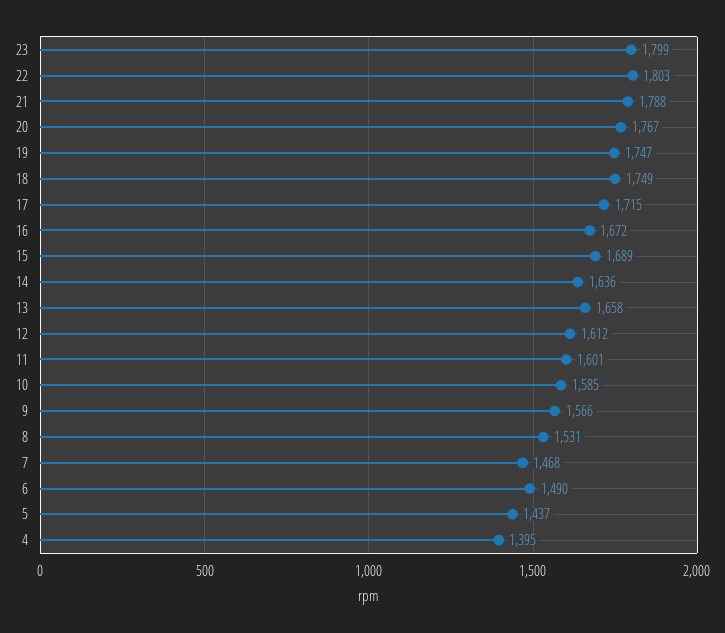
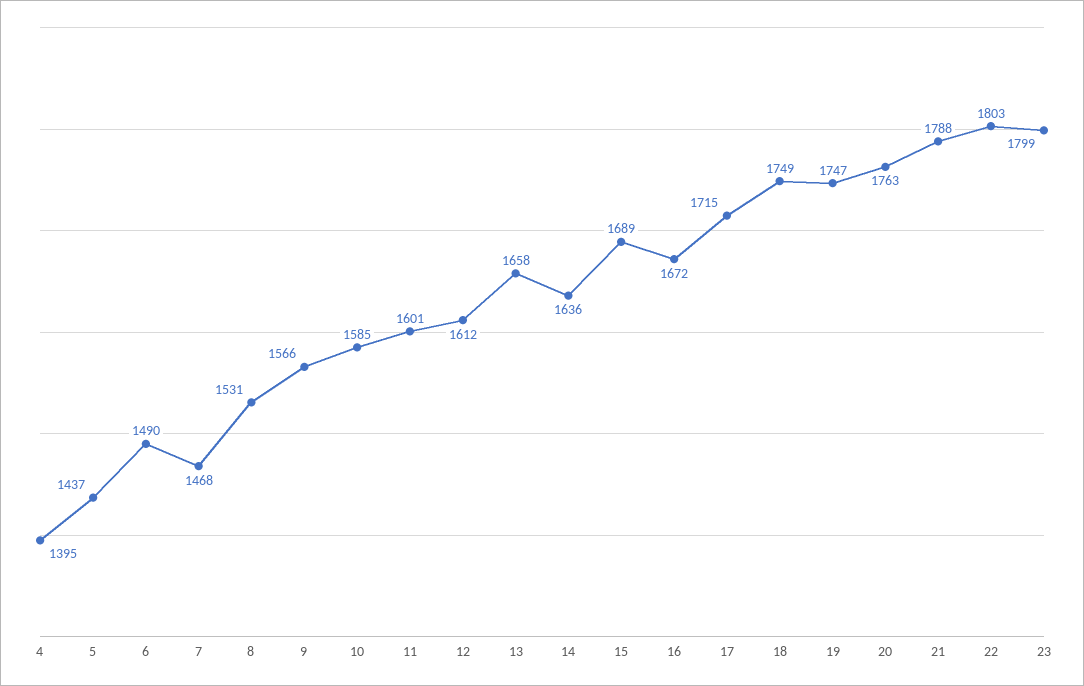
20: 1767 -> 1763

